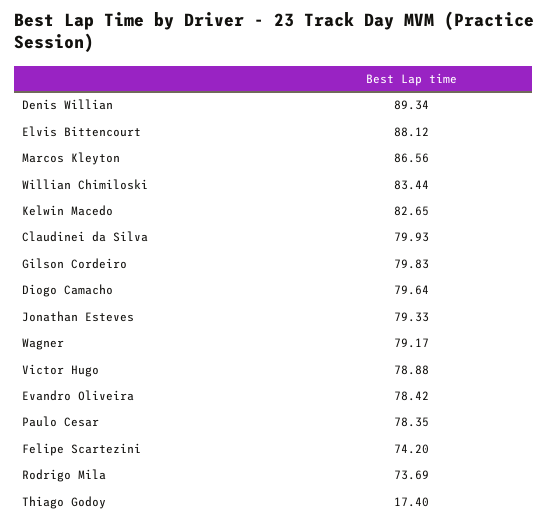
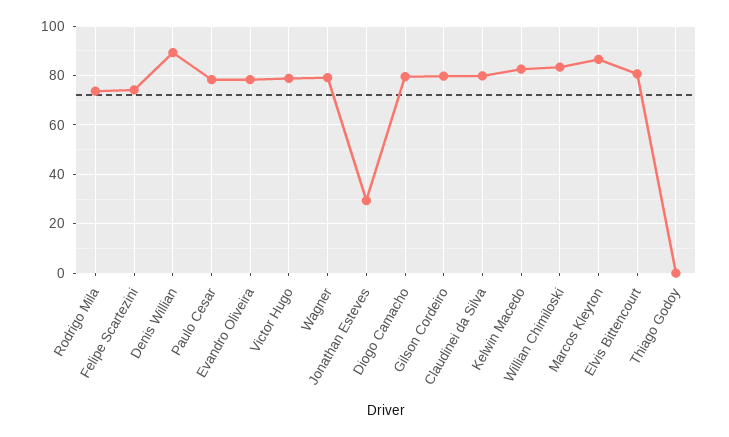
Elvis Bittencourt: 88.12 -> 80
Jonathan Esteves: 79.33 -> 30
Thiago Godoy: 17.4 -> 0

